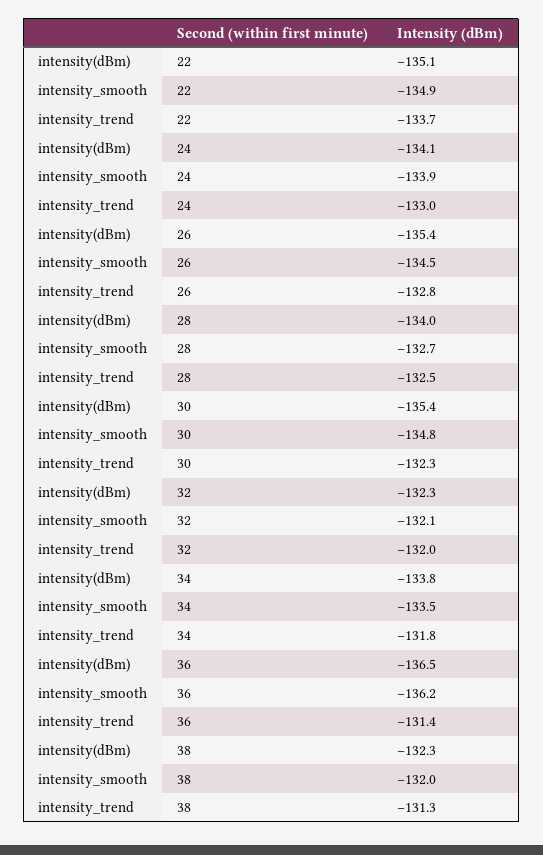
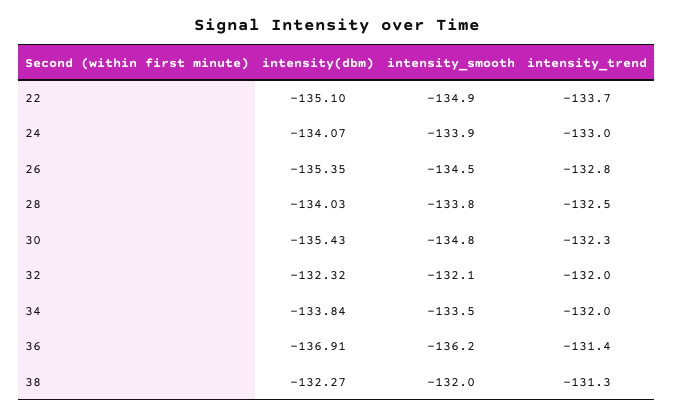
intensity_smooth, 28: -132.7 -> -133.8
intensity_trend, 34: -131.8 -> -132
intensity(dBm), 36: -136.5 -> -136.91

